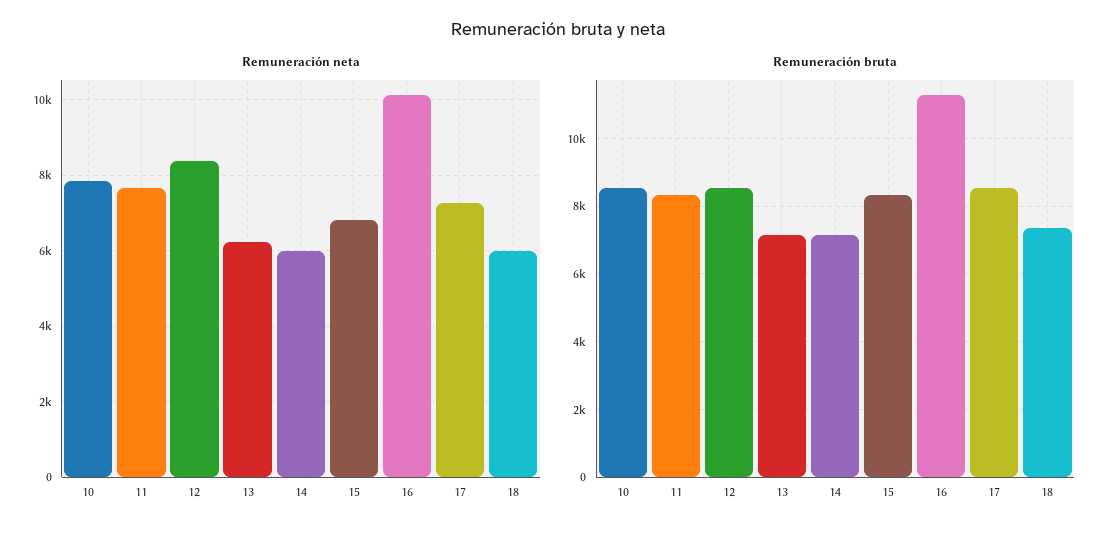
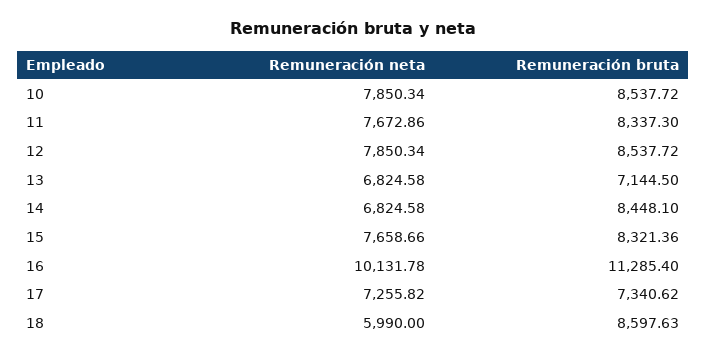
Remuneración neta, 12: 8400 -> 7850.34
Remuneración neta, 13: 6200 -> 6824.58
Remuneración neta, 14: 6000 -> 6824.58
Remuneración neta, 15: 6800 -> 7658.66
Remuneración bruta, 14: 7200 -> 8448.1
Remuneración bruta, 17: 8600 -> 7340.62
Remuneración bruta, 18: 7400 -> 8597.63

